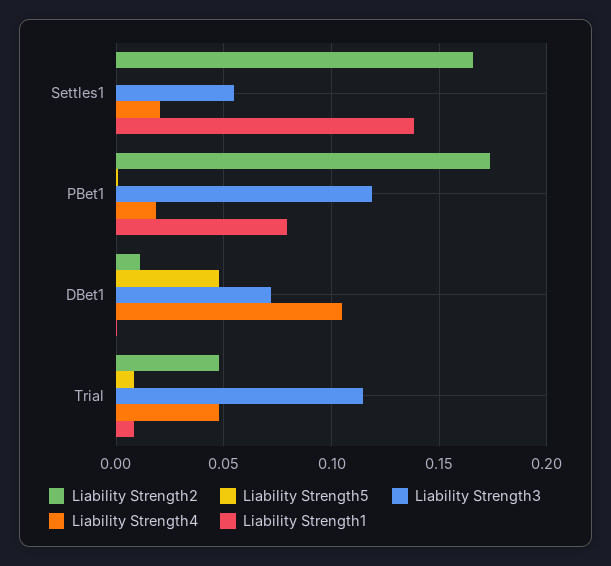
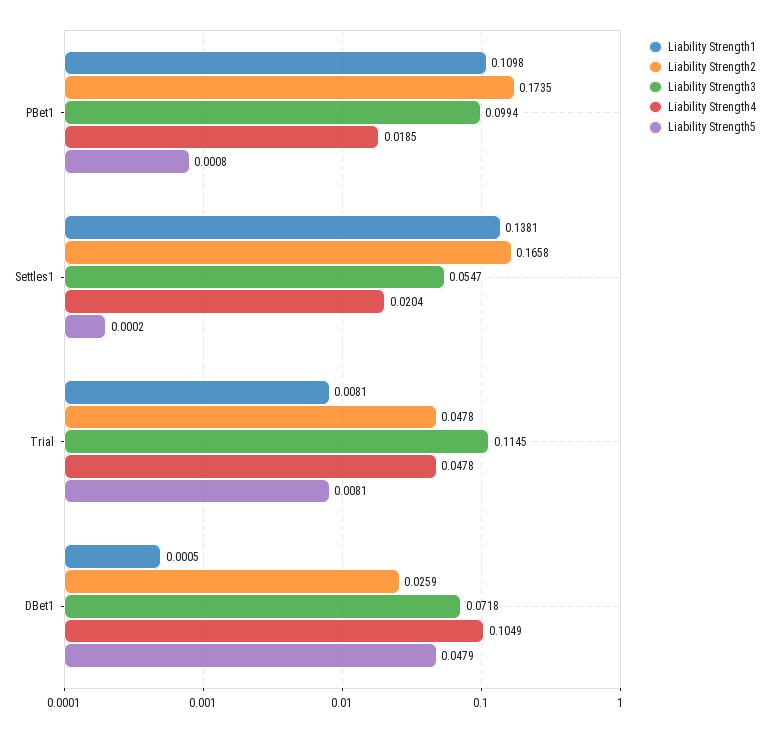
Liability Strength3, PBet1: 0.12 -> 0.0994
Liability Strength1, PBet1: 0.08 -> 0.1098
Liability Strength2, DBet1: 0.01 -> 0.0259

